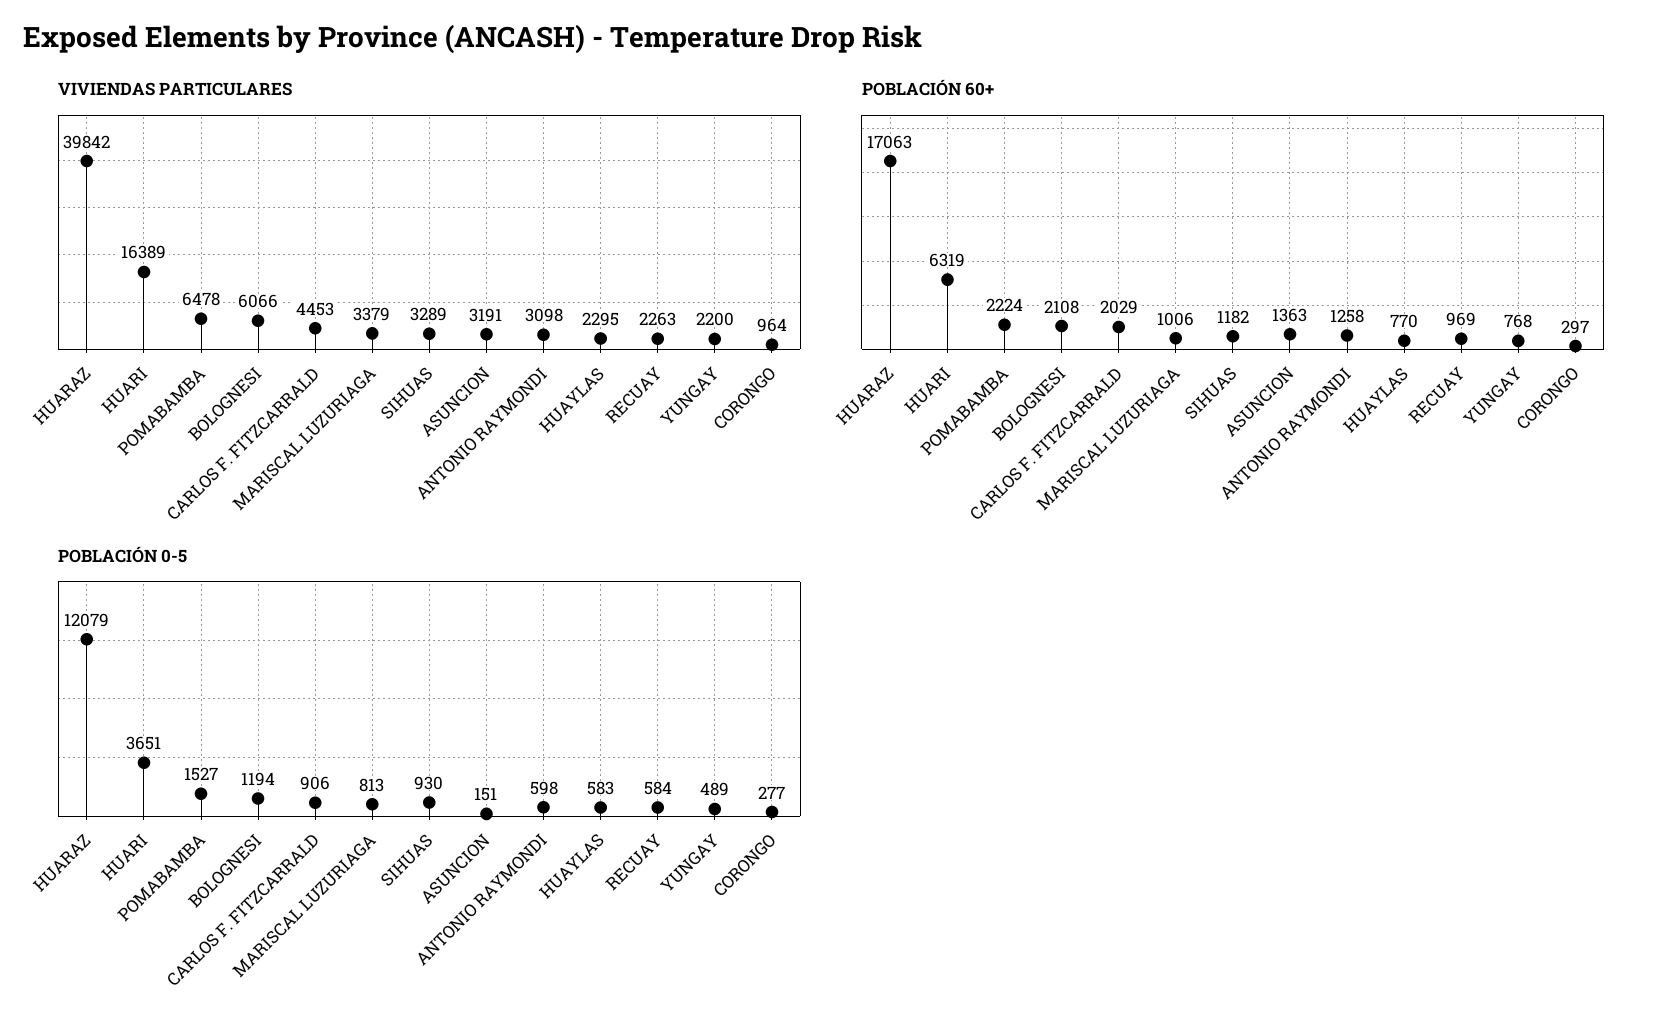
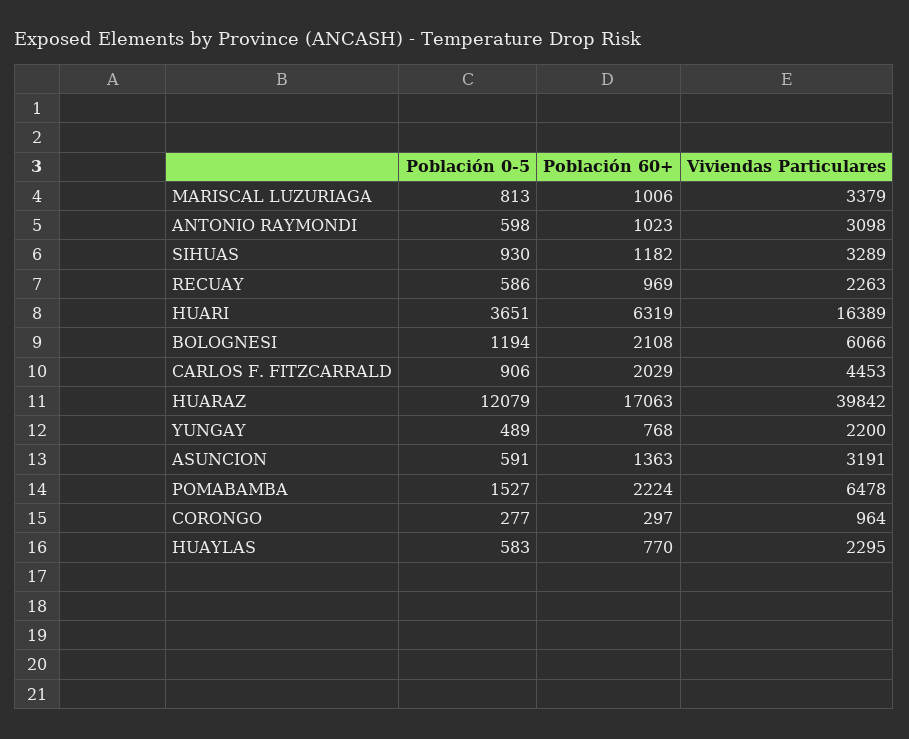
POBLACIÓN 60+, ANTONIO RAYMONDI: 1258 -> 1023
POBLACIÓN 0-5, ASUNCION: 151 -> 591
POBLACIÓN 0-5, RECUAY: 584 -> 586

